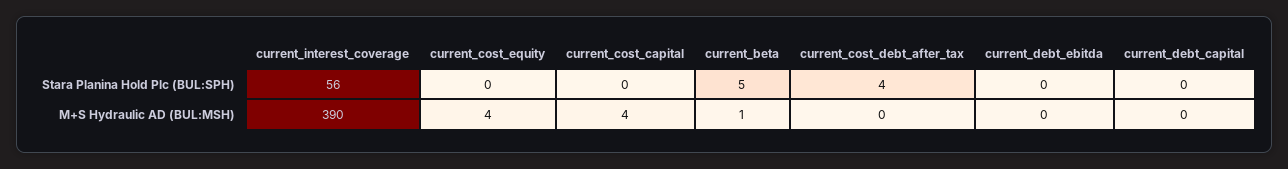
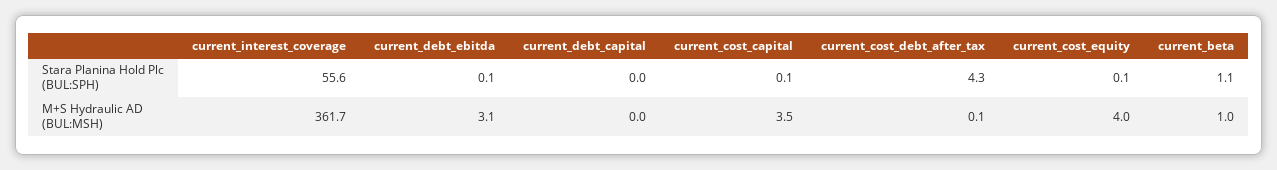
current_beta, Stara Planina Hold Plc (BUL:SPH): 5 -> 1.1
current_interest_coverage, M+S Hydraulic AD (BUL:MSH): 390 -> 361.7
current_debt_ebitda, M+S Hydraulic AD (BUL:MSH): 0 -> 3.1

